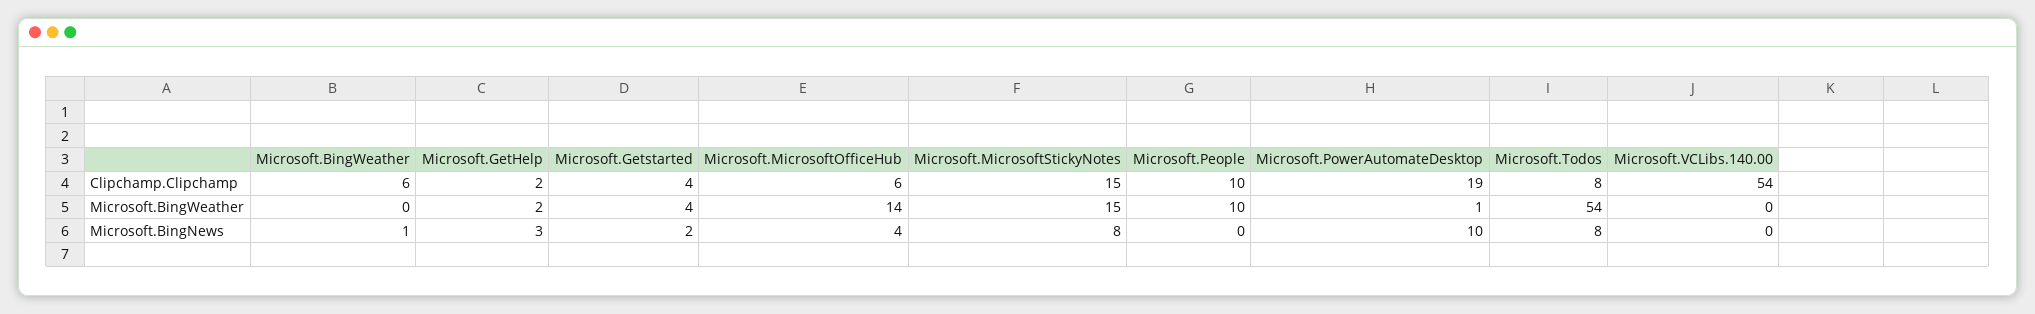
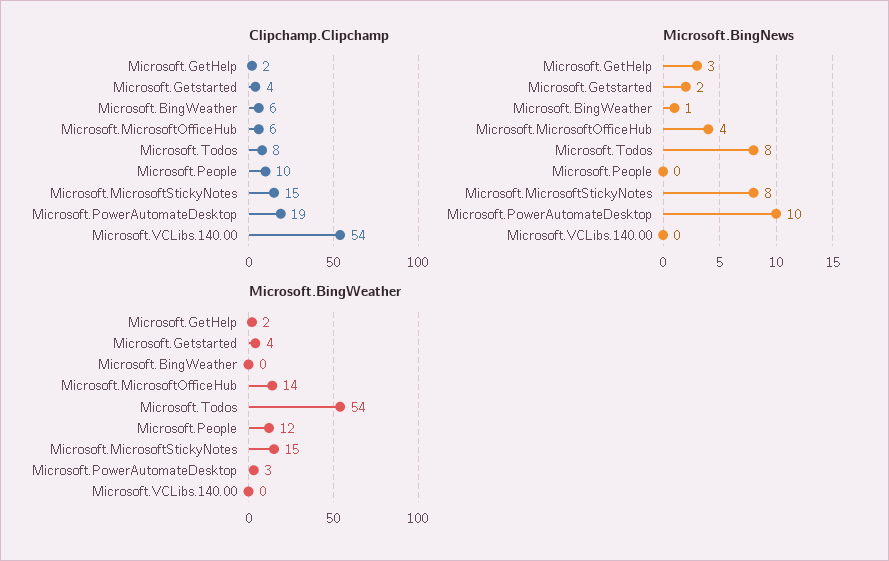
Microsoft.BingWeather, Microsoft.People: 10 -> 12
Microsoft.BingWeather, Microsoft.PowerAutomateDesktop: 1 -> 3

